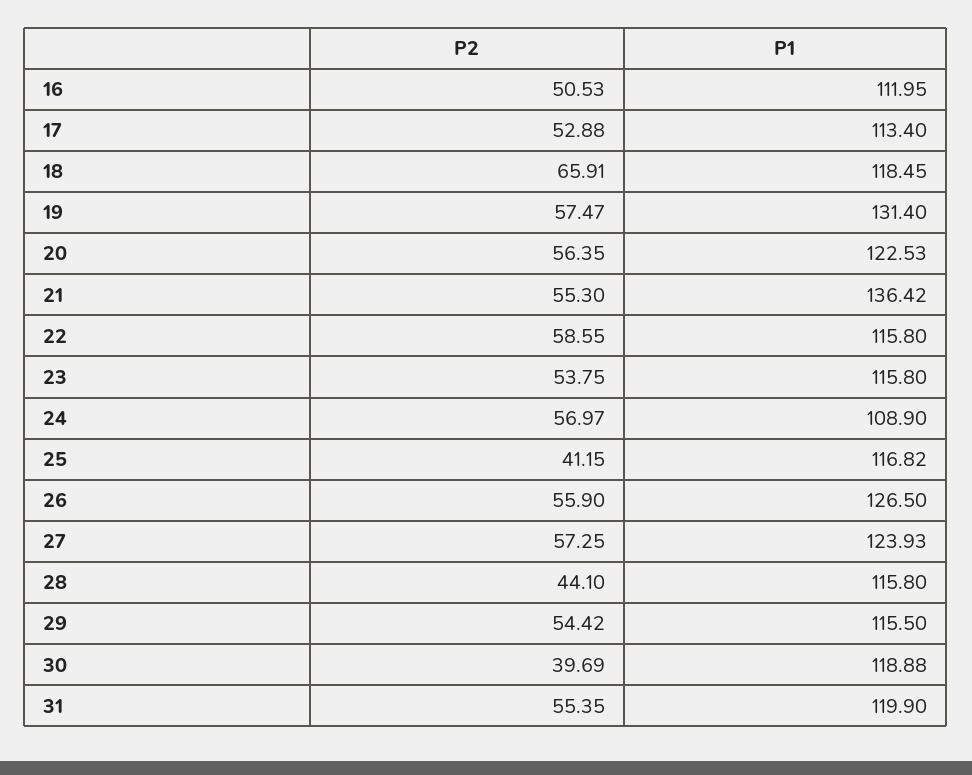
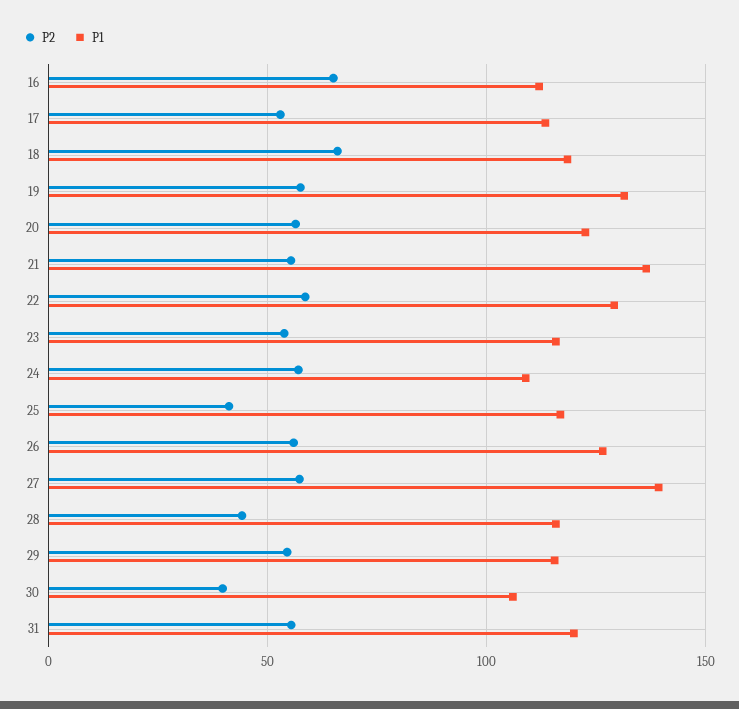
P2, 16: 50.53 -> 65
P1, 22: 115.8 -> 130
P1, 27: 123.93 -> 140
P1, 30: 118.88 -> 105

